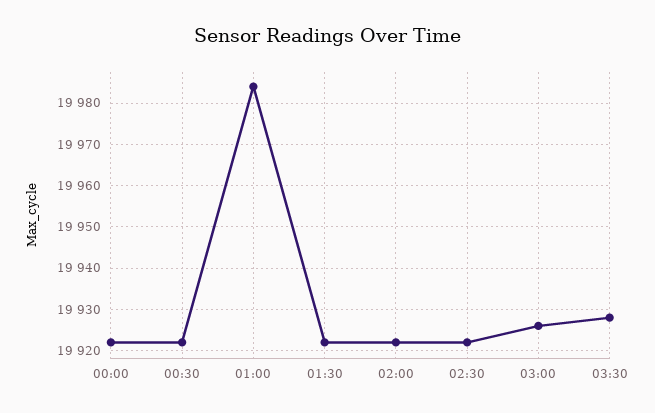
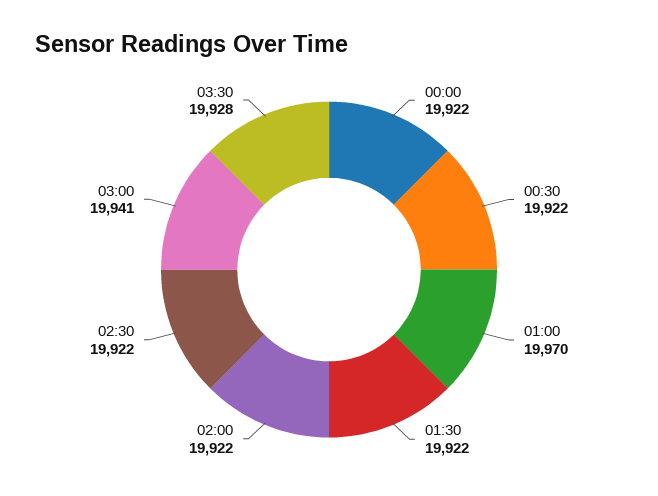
01:00: 19985 -> 19970
03:00: 19925 -> 19941

